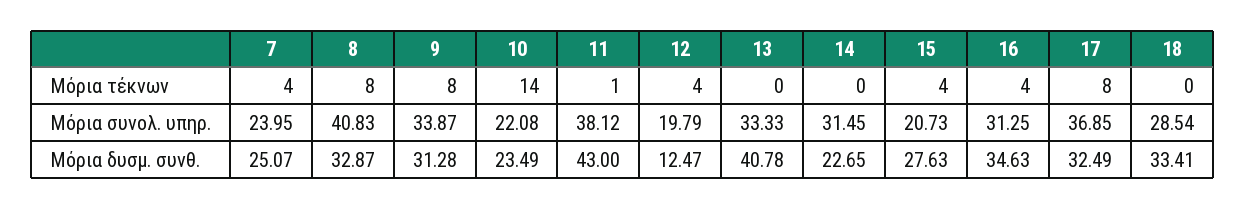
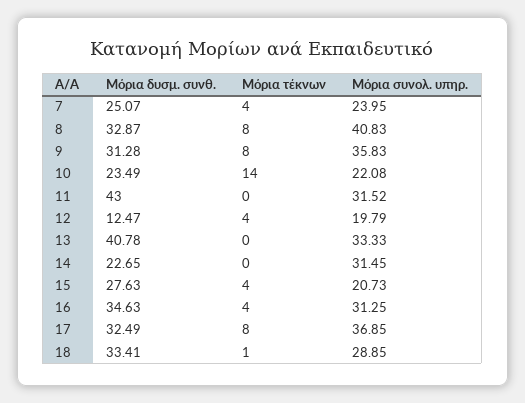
11, Μόρια τέκνων: 1 -> 0
18, Μόρια τέκνων: 0 -> 1
9, Μόρια συνολ. υπηρ.: 33.87 -> 35.83
11, Μόρια συνολ. υπηρ.: 38.12 -> 31.52
18, Μόρια συνολ. υπηρ.: 28.54 -> 28.85

